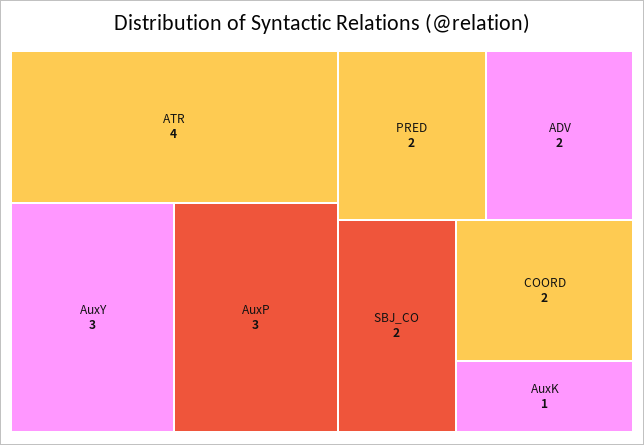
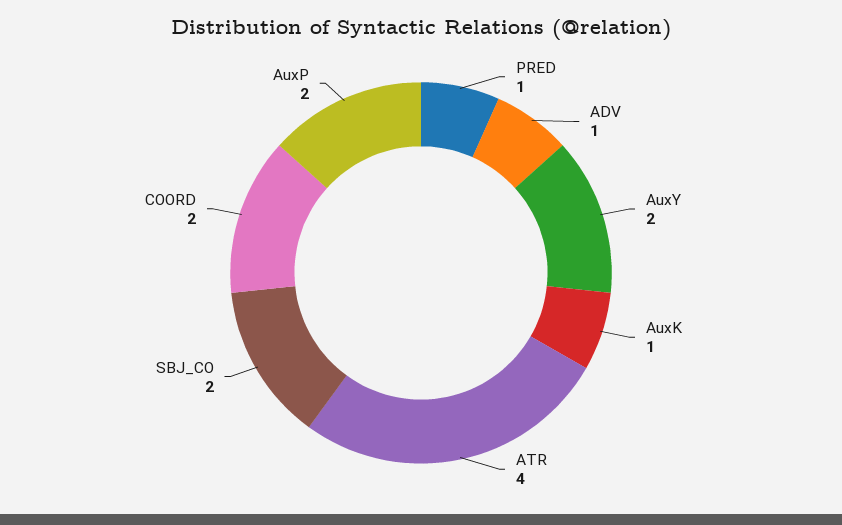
AuxY: 3 -> 2
AuxP: 3 -> 2
PRED: 2 -> 1
ADV: 2 -> 1

